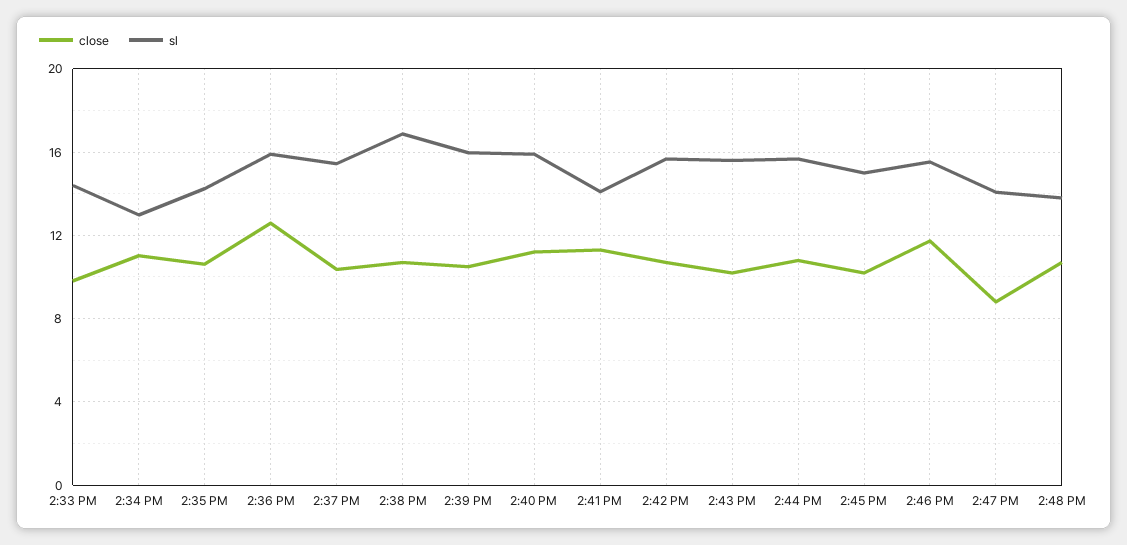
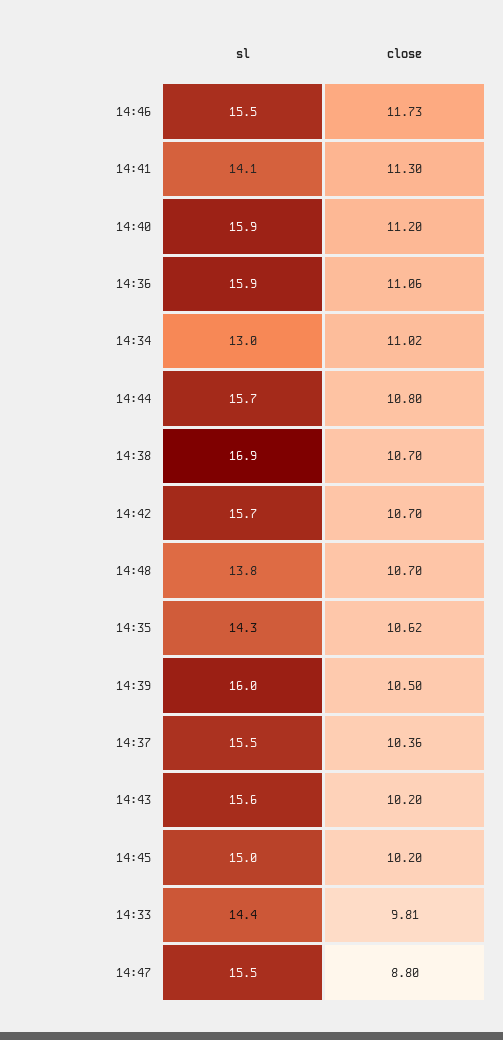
close, 2:36 PM: 12.5 -> 11.06
sl, 2:47 PM: 14 -> 15.5

